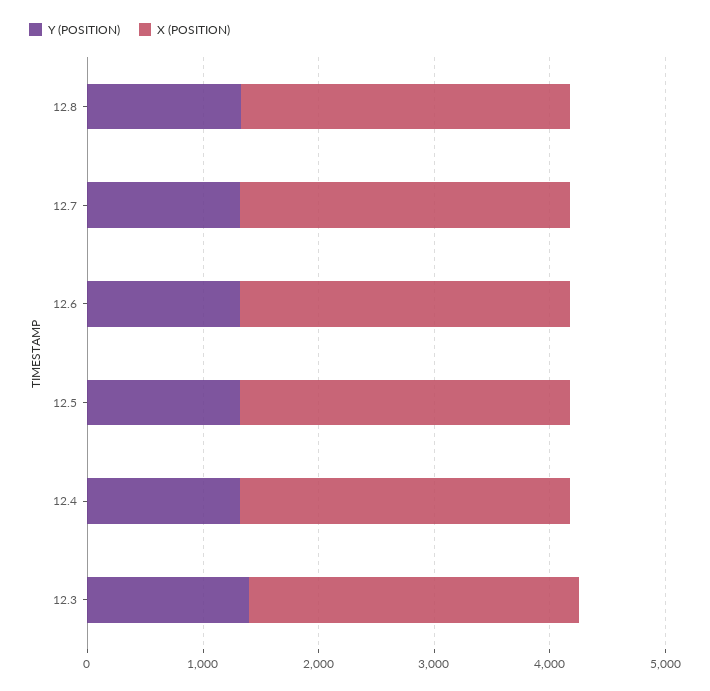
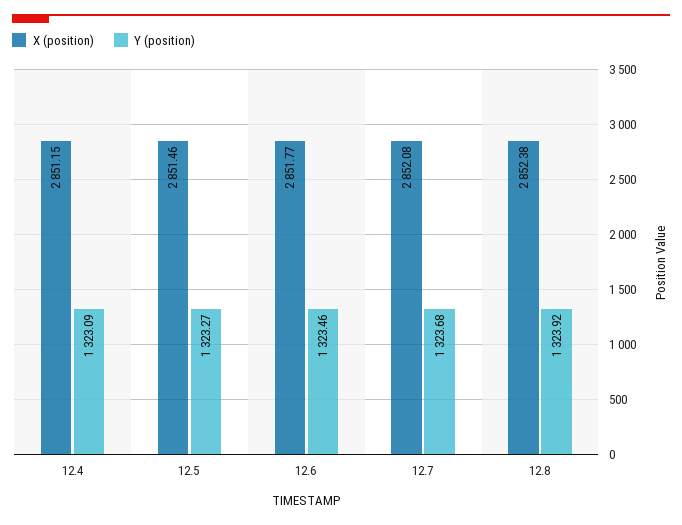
Y (POSITION), 12.3: 1400 -> none
X (POSITION), 12.3: 2800 -> none

